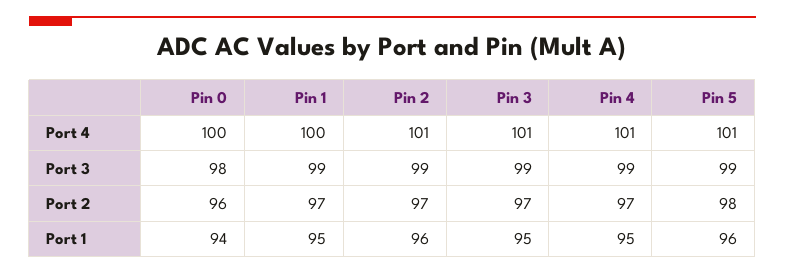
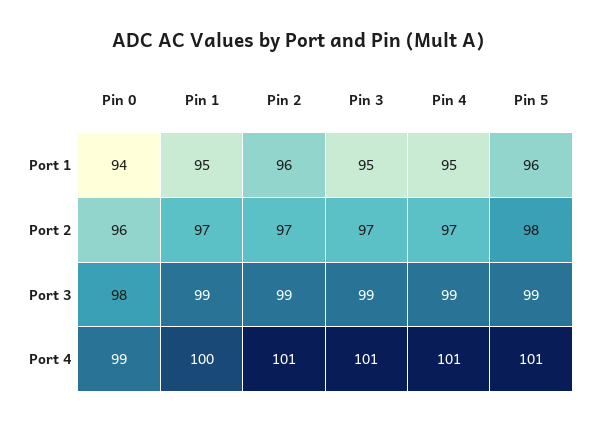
Pin 0, Port 4: 100 -> 99

